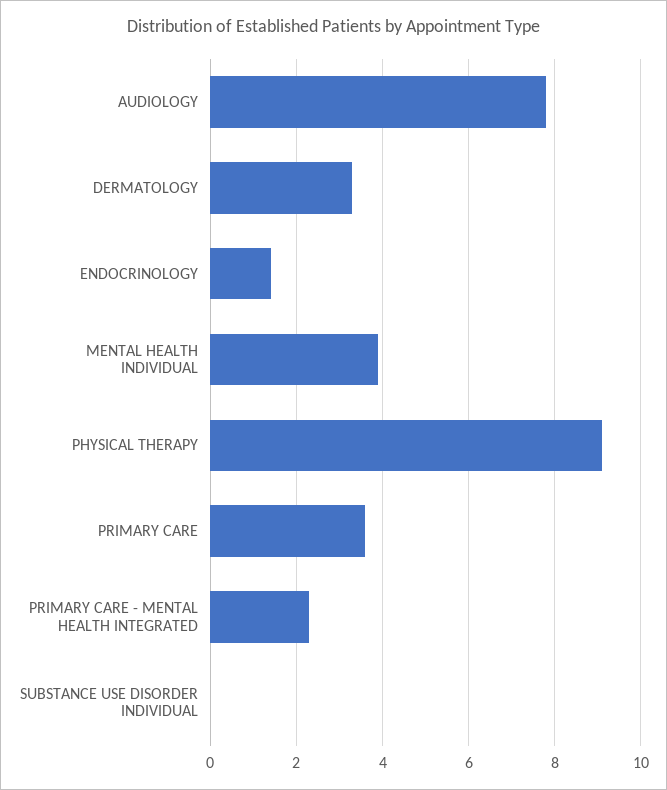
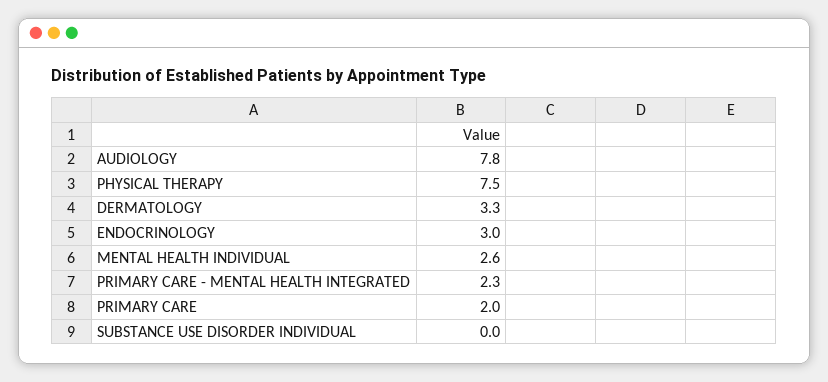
ENDOCRINOLOGY: 1.5 -> 3
MENTAL HEALTH INDIVIDUAL: 4 -> 2.6
PHYSICAL THERAPY: 9 -> 7.5
PRIMARY CARE: 3.5 -> 2

